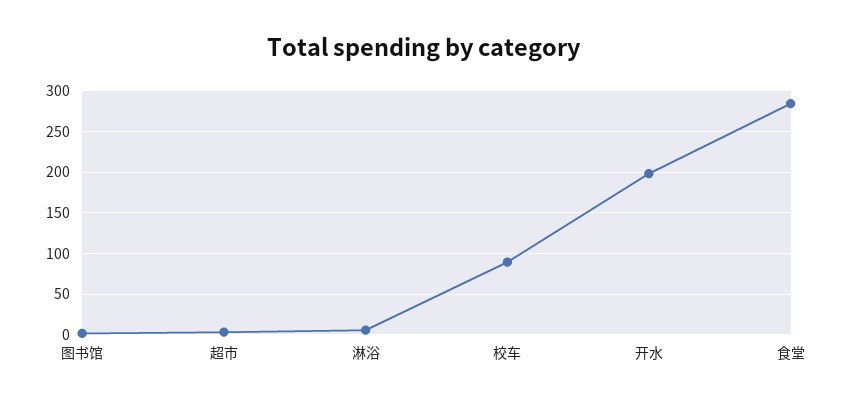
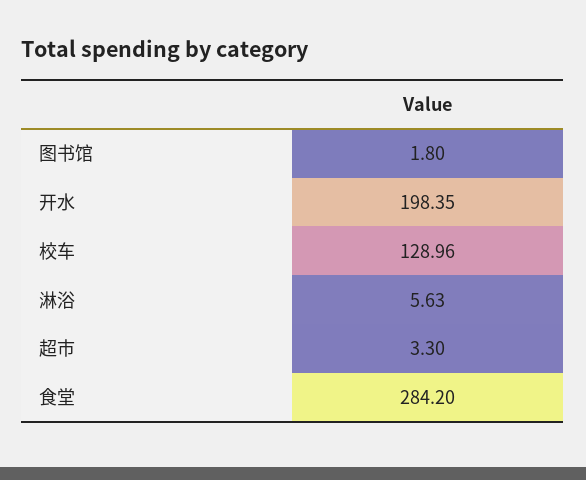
校车: 90 -> 128.96

